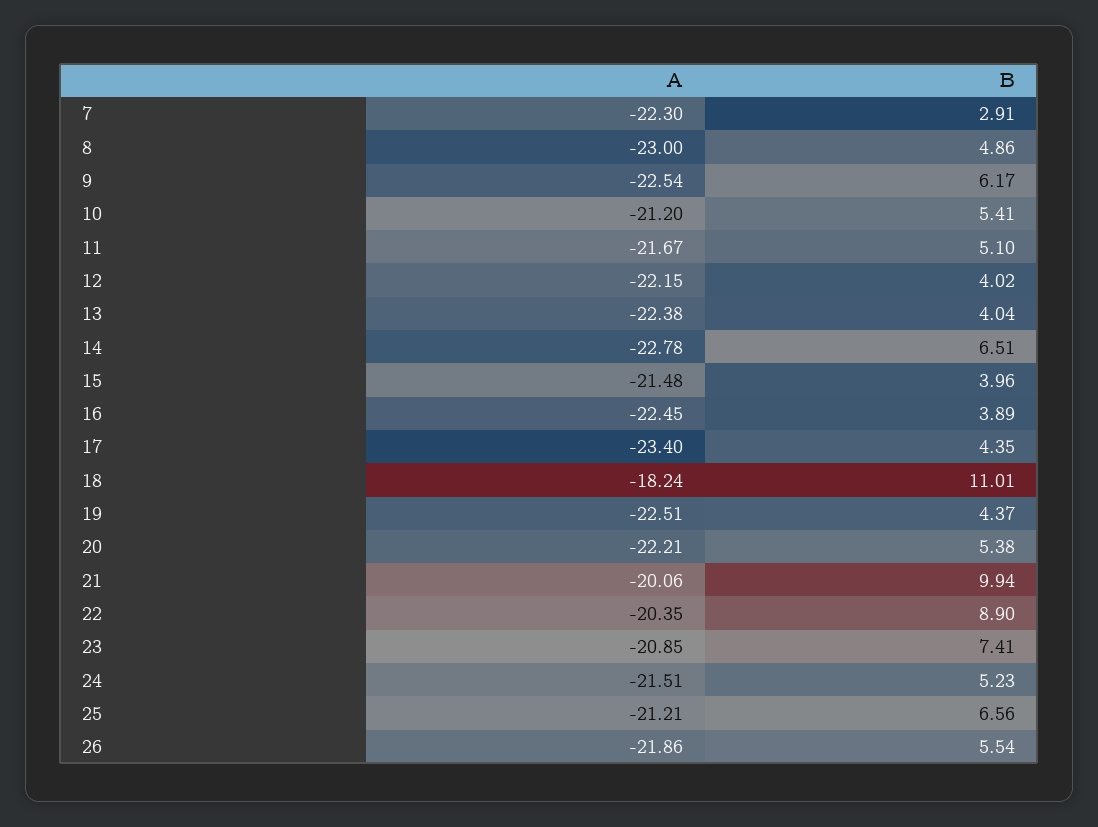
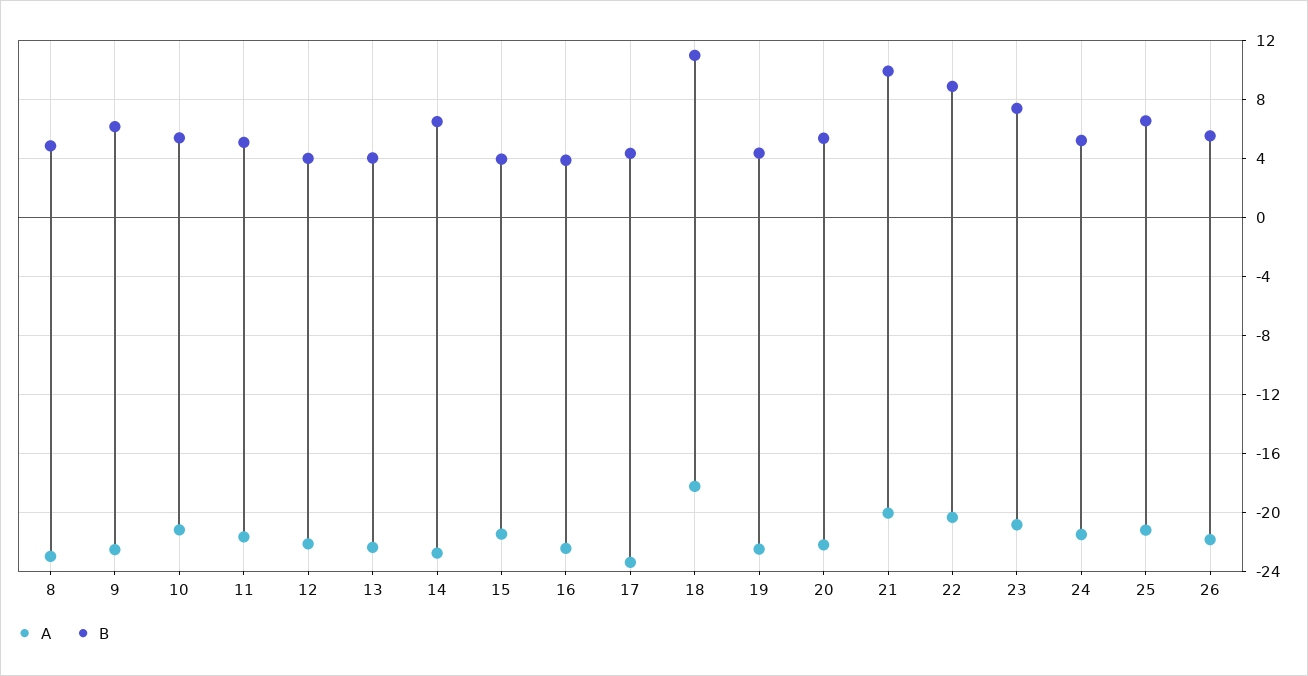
A, 7: -22.3 -> none
B, 7: 2.91 -> none

